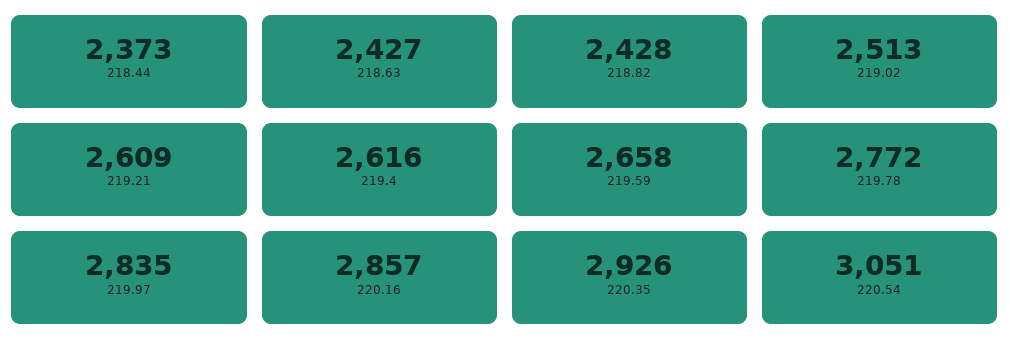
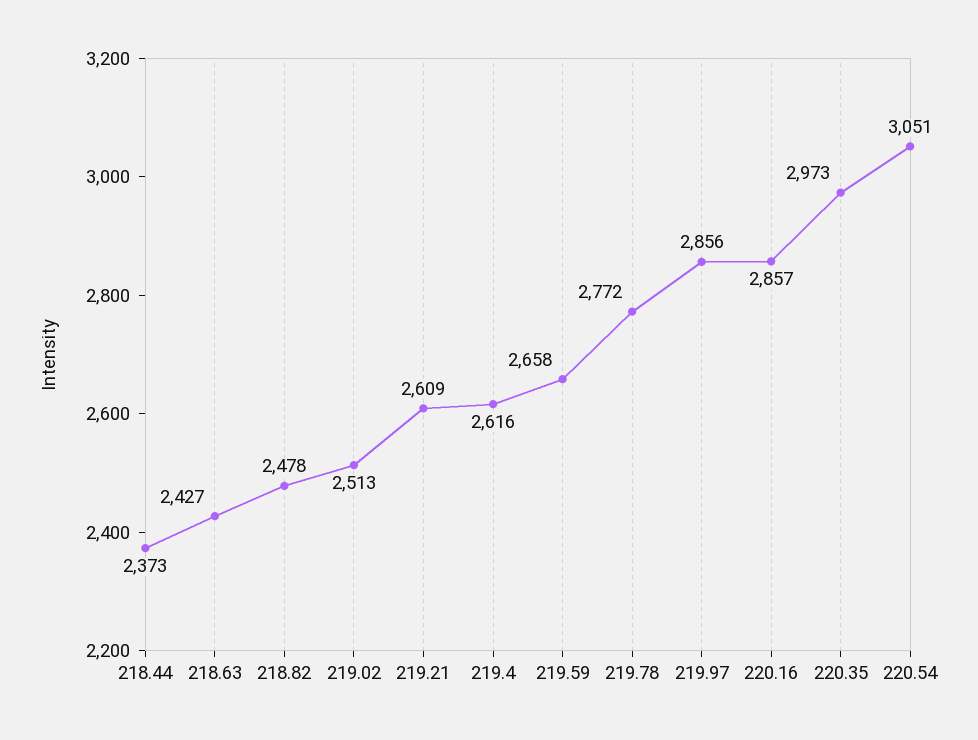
218.82: 2428 -> 2478
219.97: 2835 -> 2856
220.35: 2926 -> 2973

